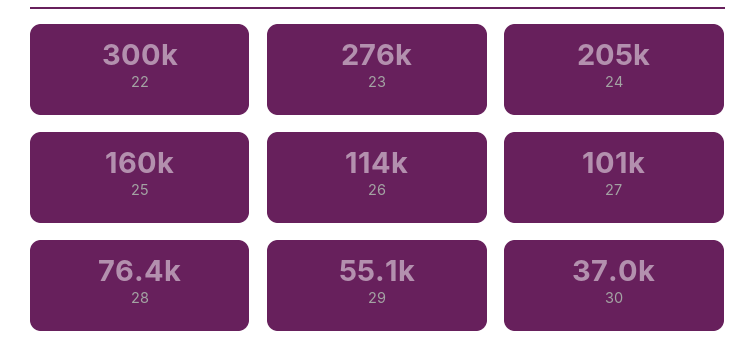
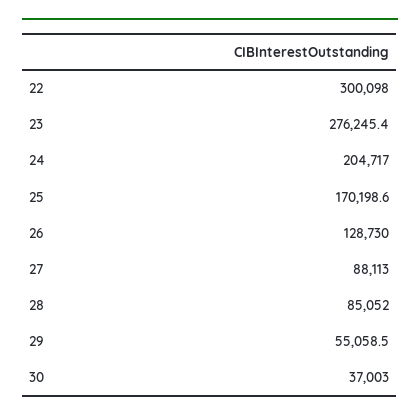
25: 160000 -> 170198.6
26: 114000 -> 128730
27: 101000 -> 88113
28: 76400 -> 85052

